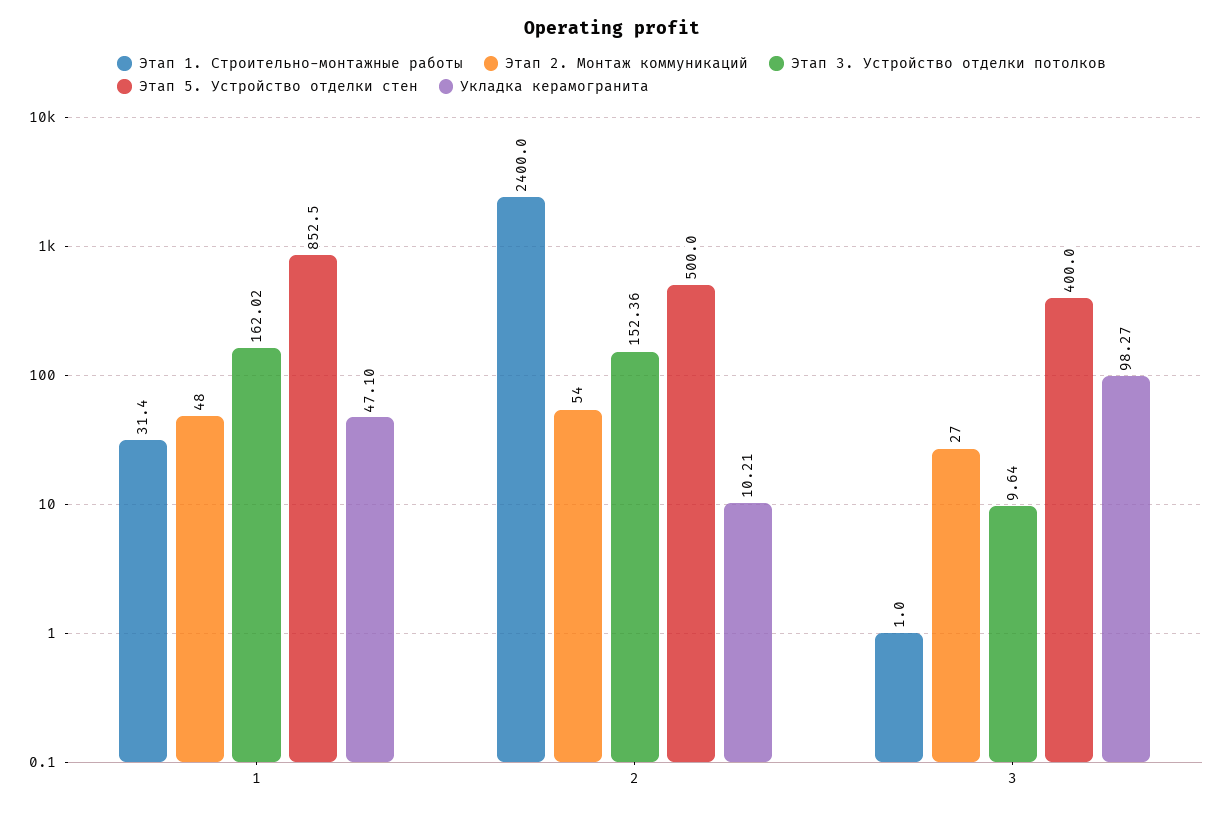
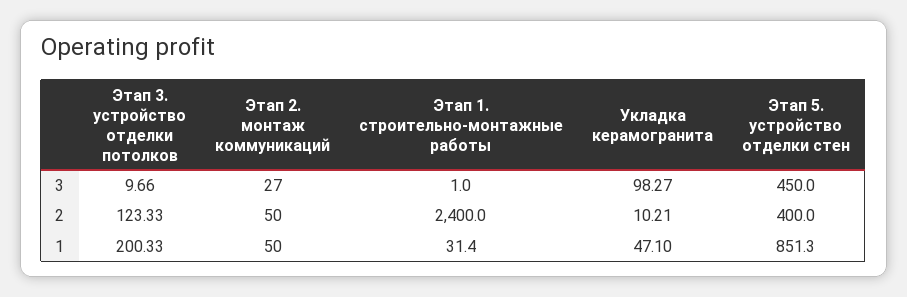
Этап 2. Монтаж коммуникаций, 1: 48 -> 50
Этап 3. Устройство отделки потолков, 1: 162.02 -> 200.33
Этап 5. Устройство отделки стен, 1: 852.5 -> 851.3
Этап 2. Монтаж коммуникаций, 2: 54 -> 50
Этап 3. Устройство отделки потолков, 2: 152.36 -> 123.33
Этап 5. Устройство отделки стен, 2: 500 -> 400
Этап 3. Устройство отделки потолков, 3: 9.64 -> 9.66
Этап 5. Устройство отделки стен, 3: 400 -> 450

